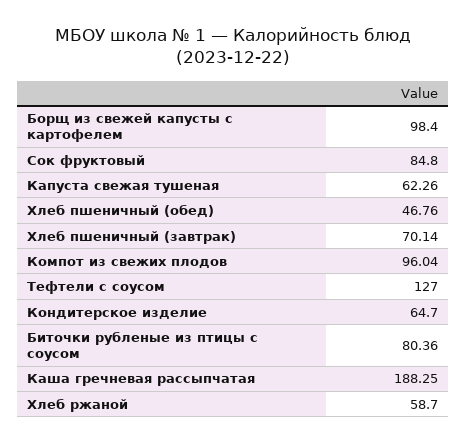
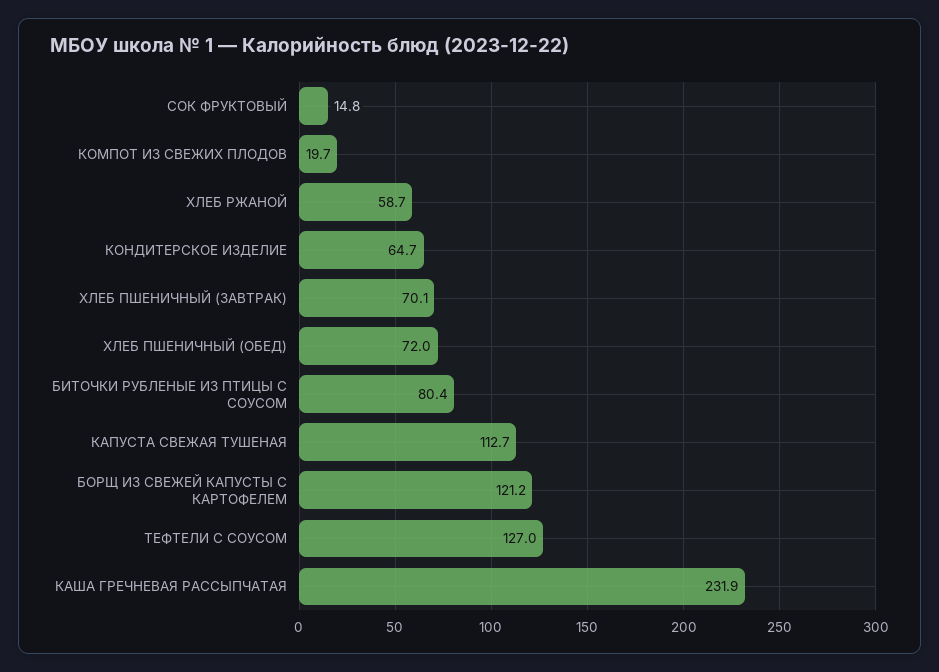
Борщ из свежей капусты с картофелем: 98.4 -> 121.2
Сок фруктовый: 84.8 -> 14.8
Капуста свежая тушеная: 62.26 -> 112.7
Хлеб пшеничный (обед): 46.76 -> 72
Компот из свежих плодов: 96.04 -> 19.7
Каша гречневая рассыпчатая: 188.25 -> 231.9

